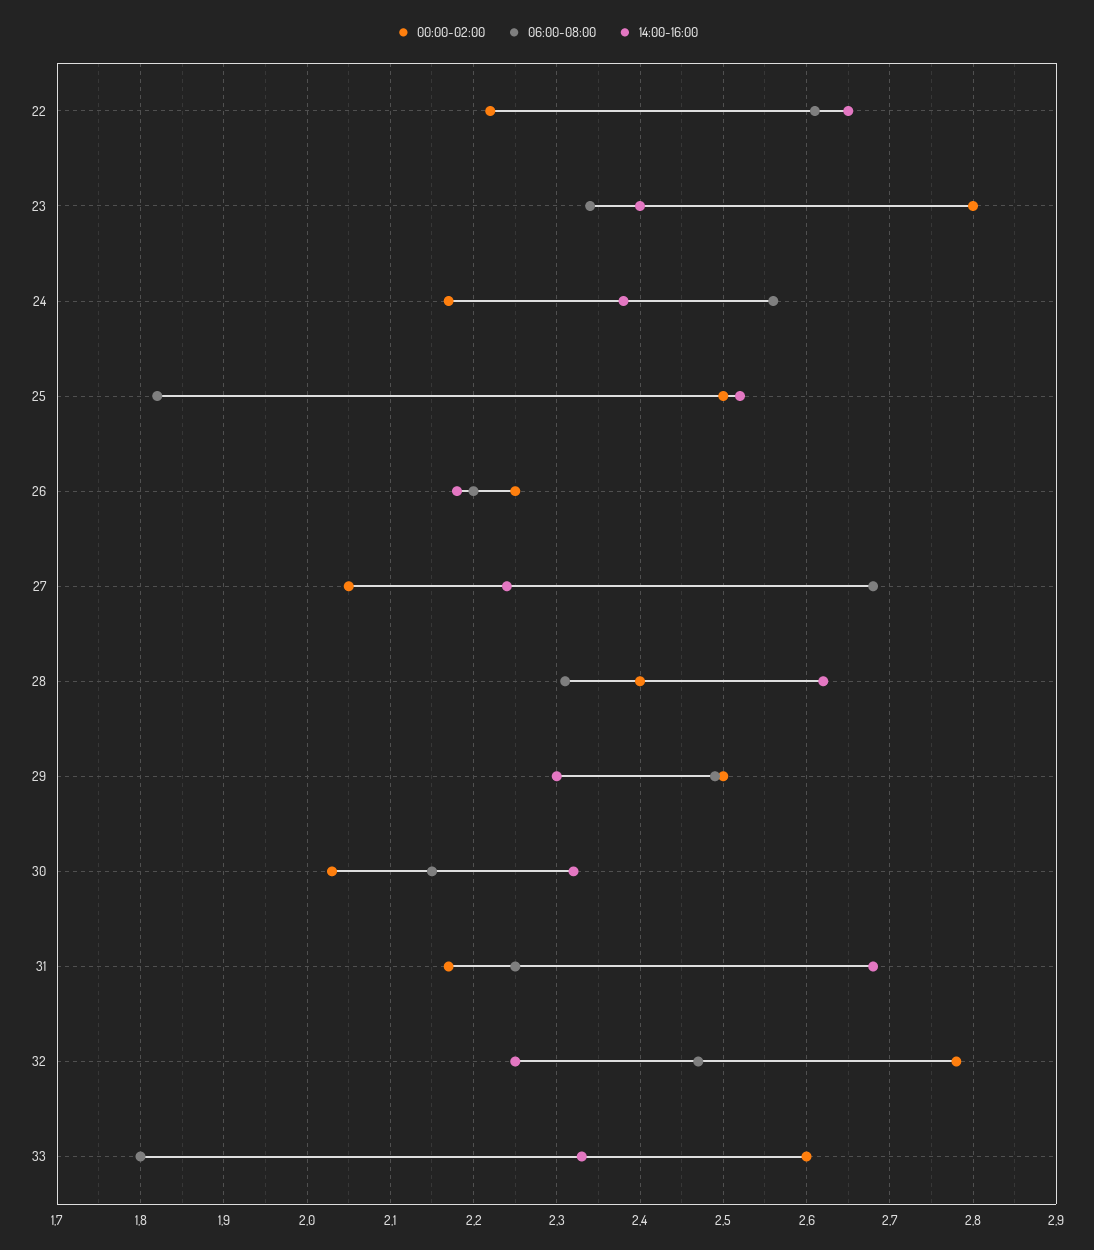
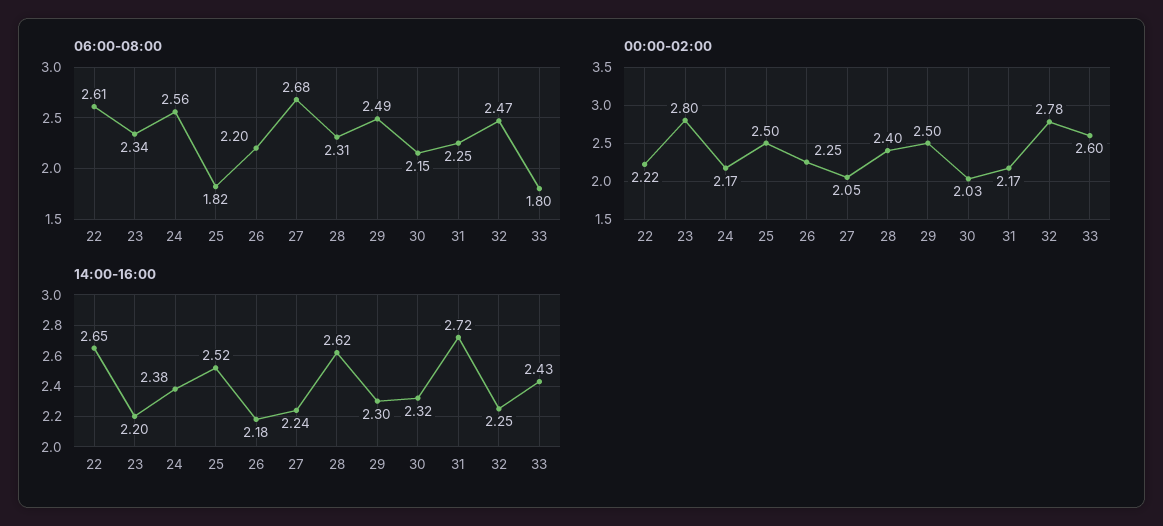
14:00-16:00, 23: 2.4 -> 2.2
14:00-16:00, 31: 2.68 -> 2.72
14:00-16:00, 33: 2.33 -> 2.43

